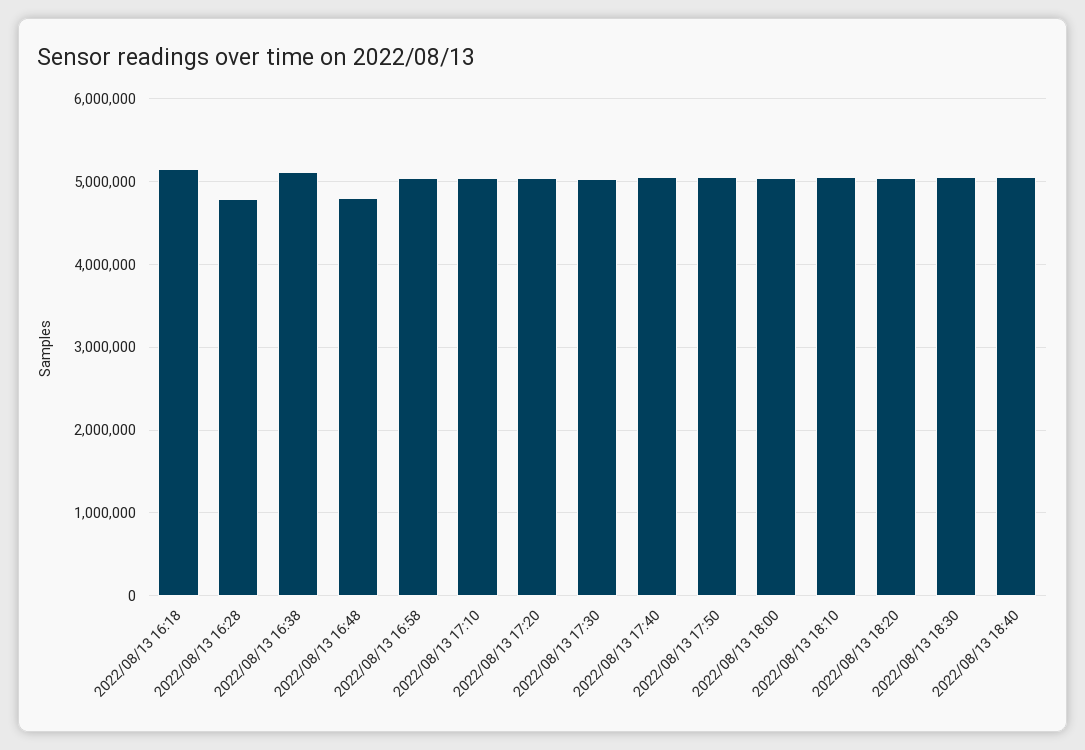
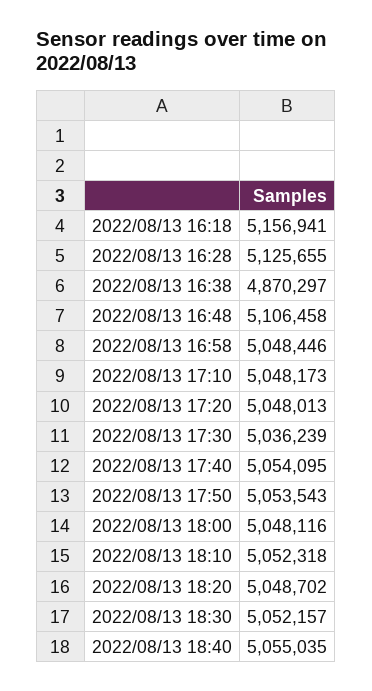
2022/08/13 16:28: 4800000 -> 5125655
2022/08/13 16:38: 5100000 -> 4870297
2022/08/13 16:48: 4800000 -> 5106458

